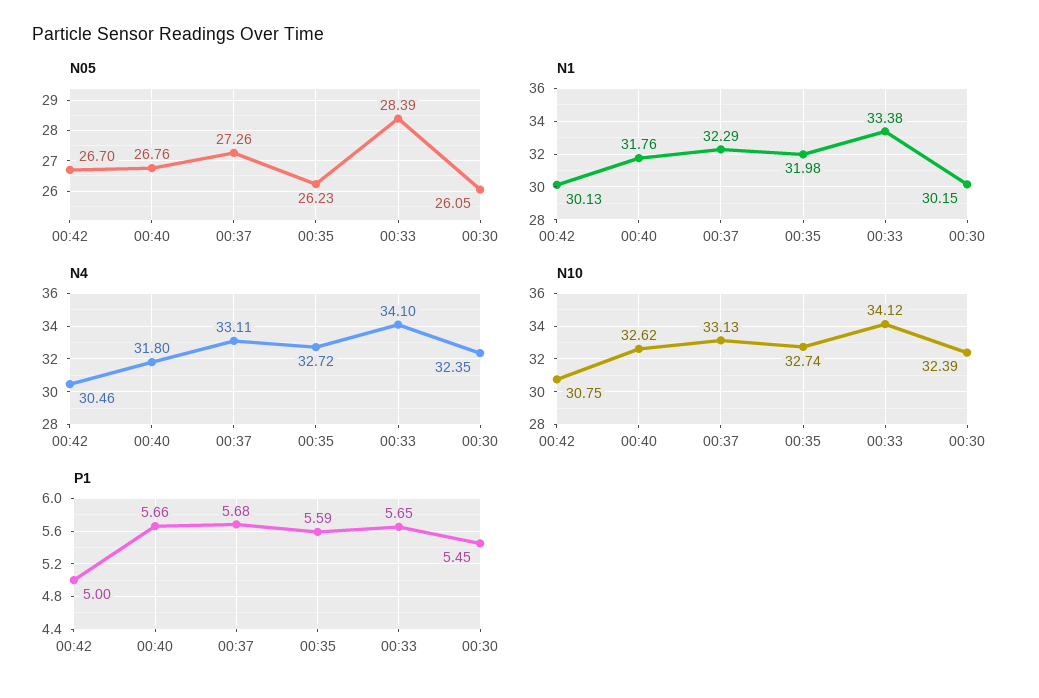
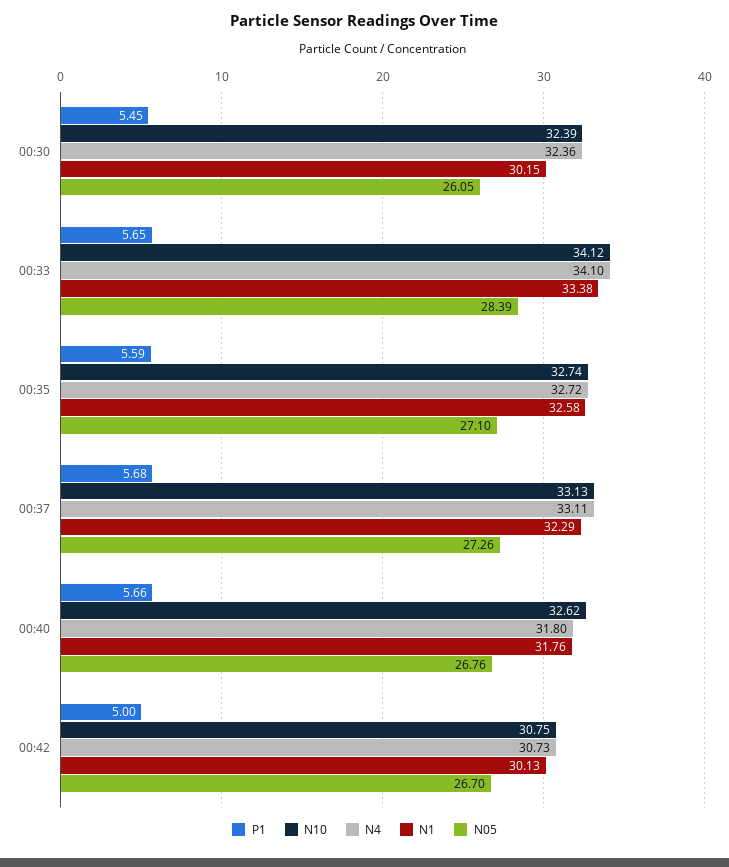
N05, 00:35: 26.23 -> 27.1
N1, 00:35: 31.98 -> 32.58
N4, 00:42: 30.46 -> 30.73
N4, 00:30: 32.35 -> 32.36

